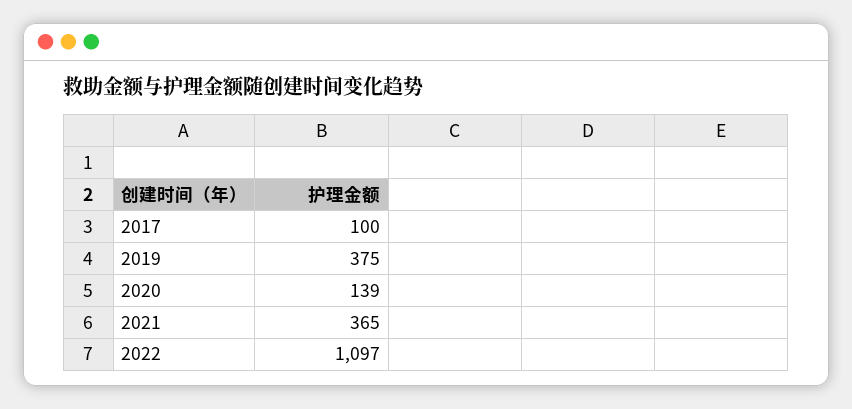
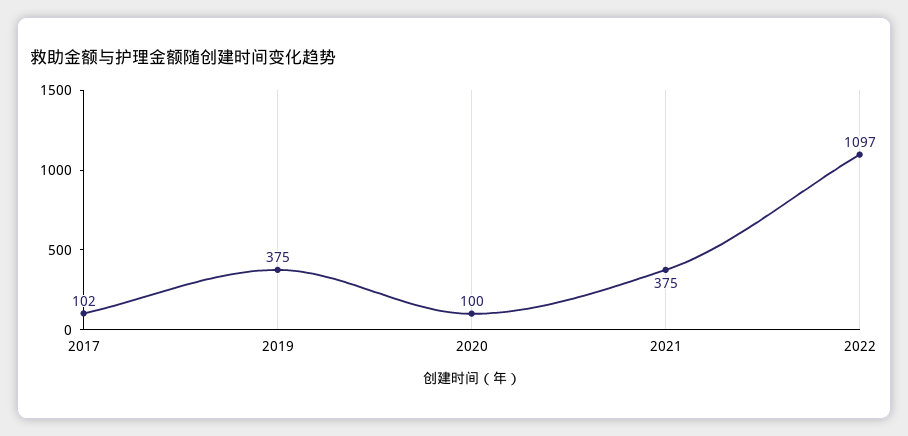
2017: 100 -> 102
2020: 139 -> 100
2021: 365 -> 375

